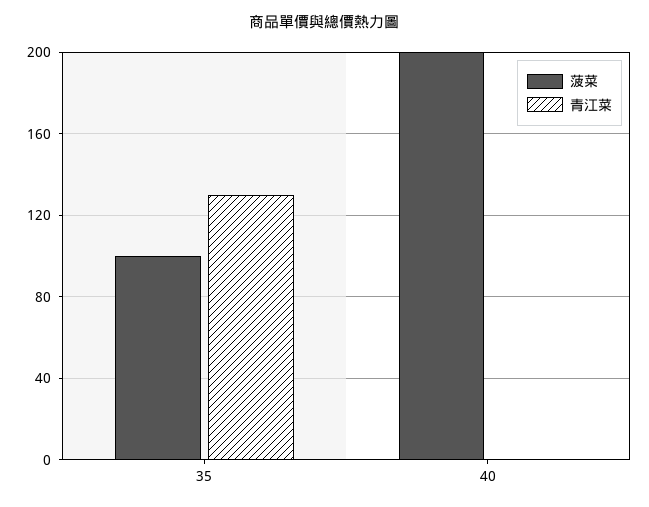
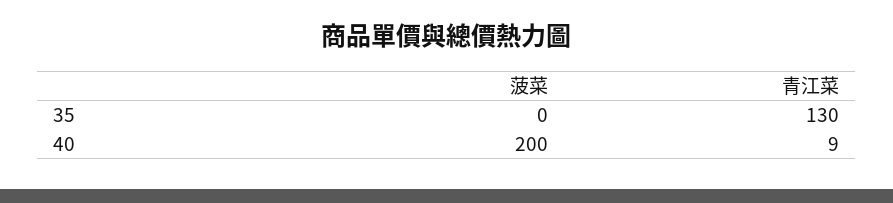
菠菜, 35: 100 -> 0
青江菜, 40: 0 -> 9

